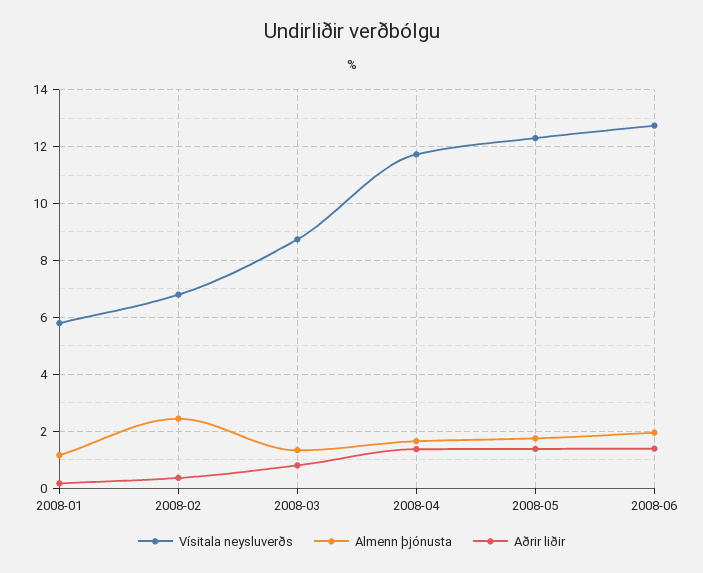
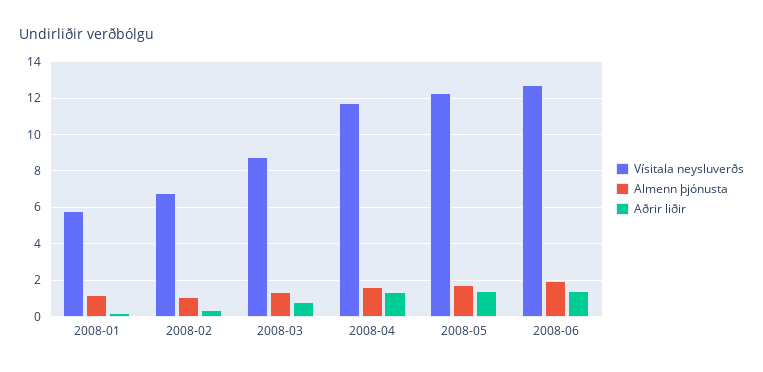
Almenn þjónusta, 2008-02: 2.5 -> 1

